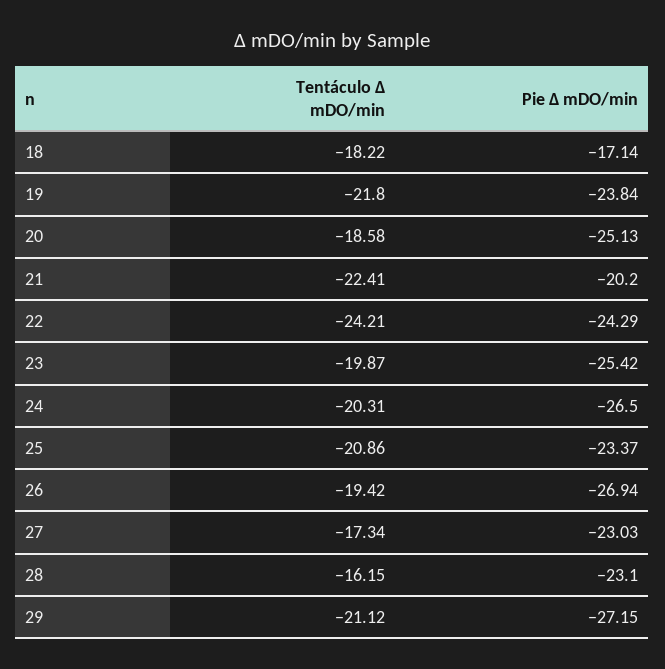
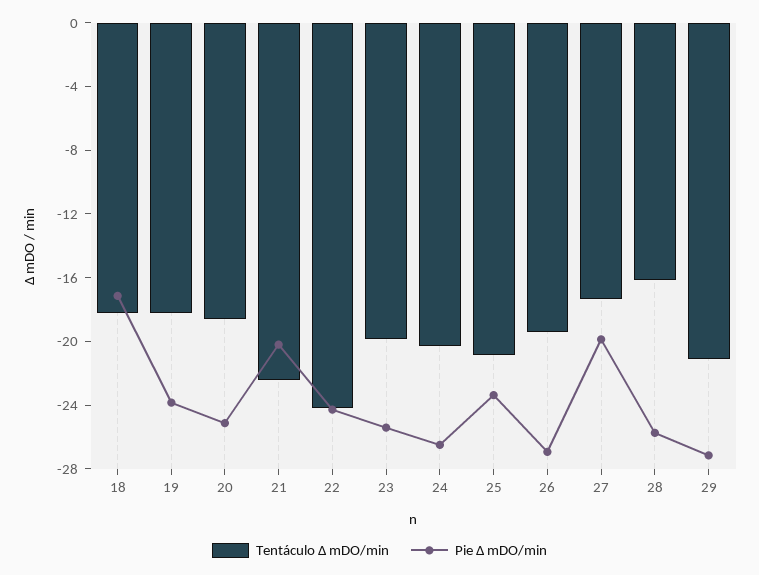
Tentáculo Δ mDO/min, 19: -21.8 -> -18
Pie Δ mDO/min, 27: -23.03 -> -20
Pie Δ mDO/min, 28: -23.1 -> -26

